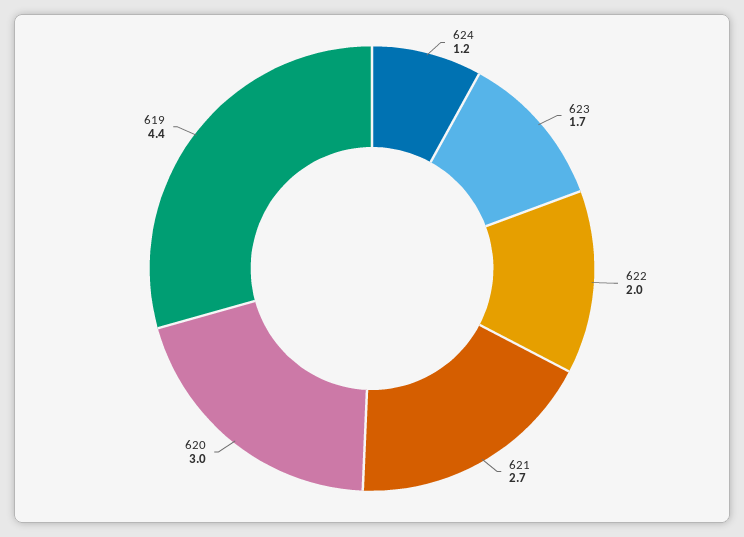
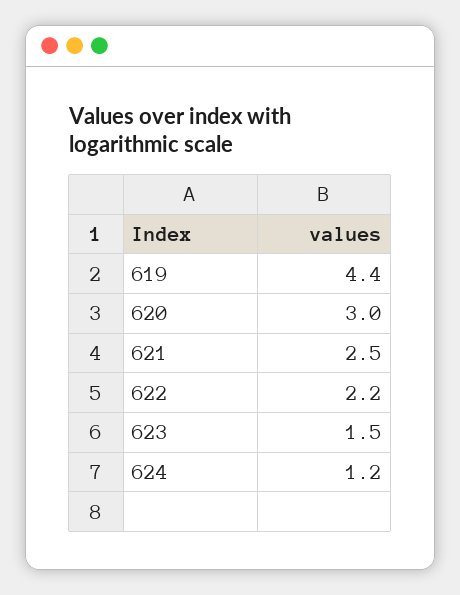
623: 1.7 -> 1.5
622: 2 -> 2.2
621: 2.7 -> 2.5

